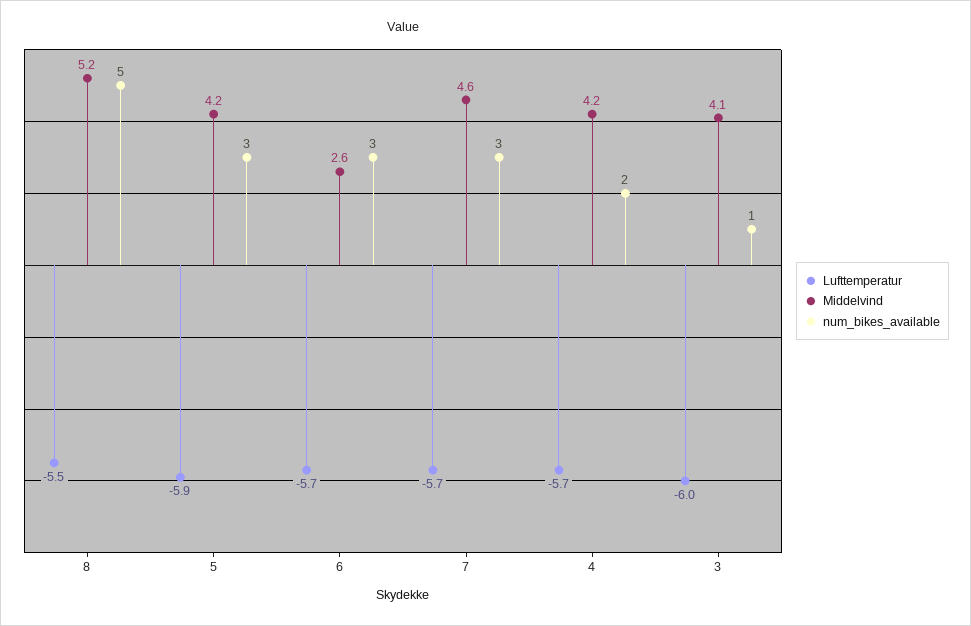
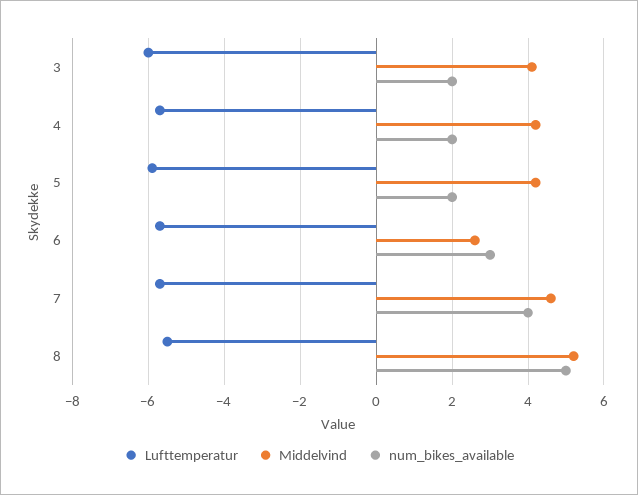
num_bikes_available, 5: 3 -> 2
num_bikes_available, 7: 3 -> 4
num_bikes_available, 3: 1 -> 2

